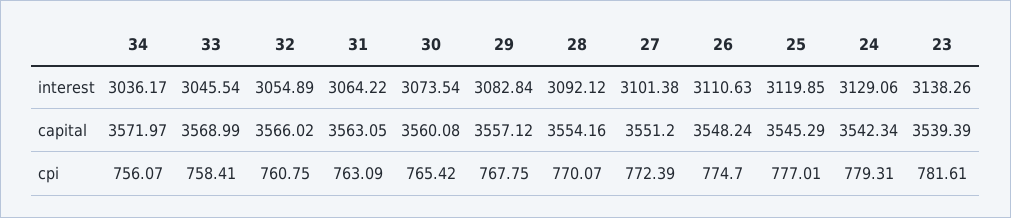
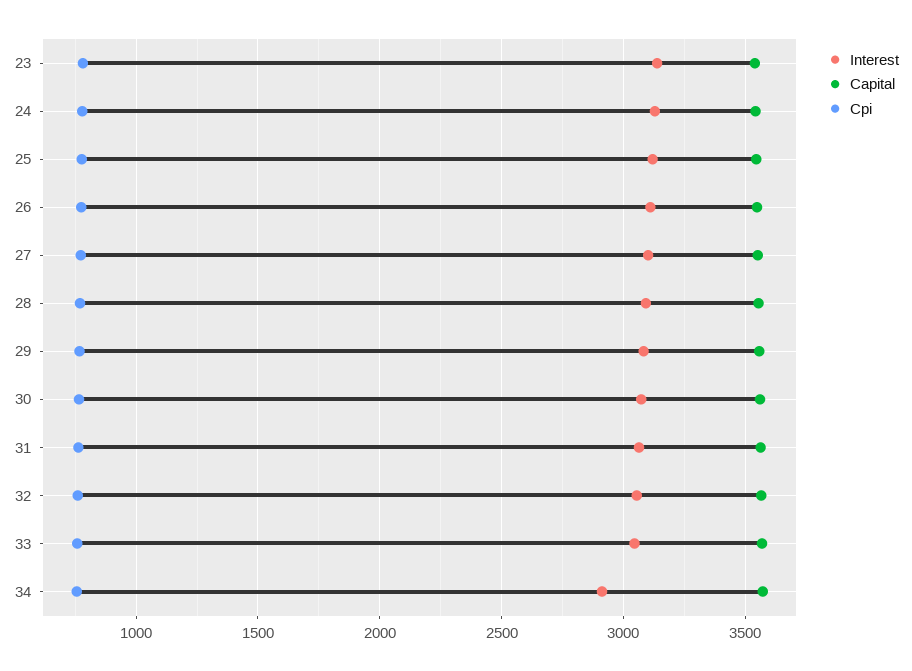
interest, 34: 3036.17 -> 2900

